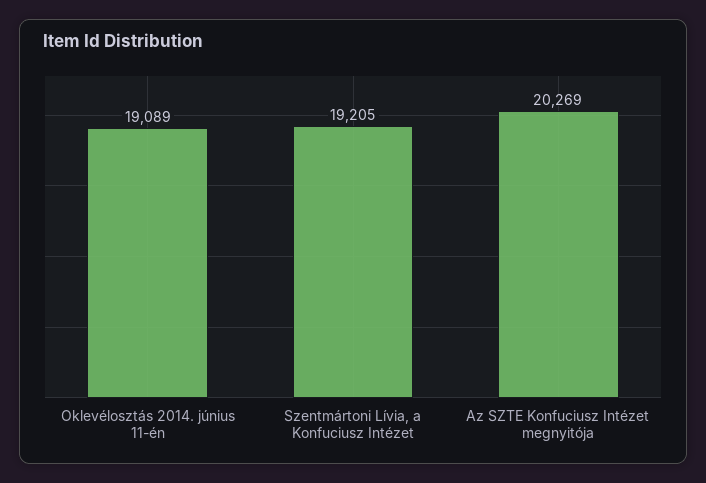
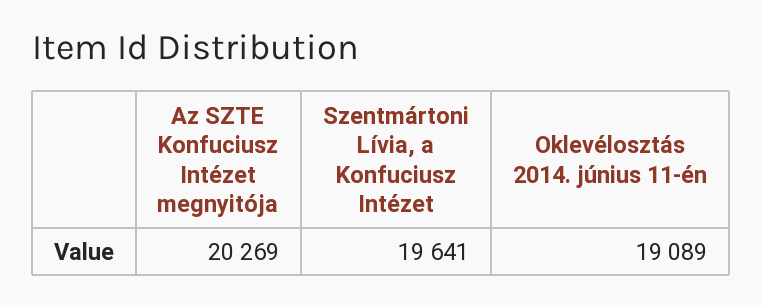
Szentmártoni Lívia, a Konfuciusz Intézet: 19205 -> 19641

